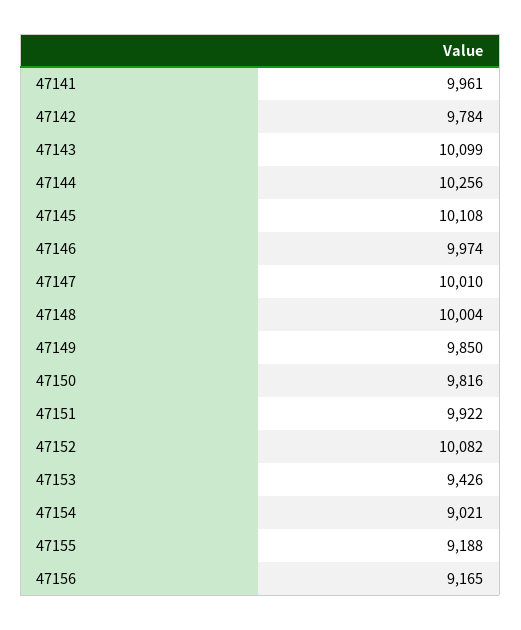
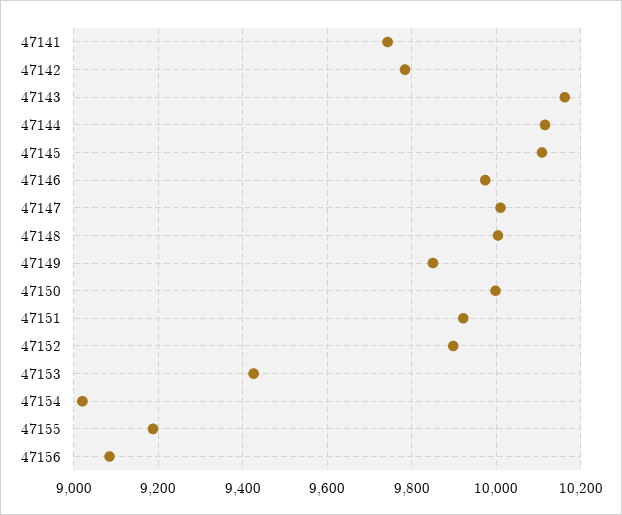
47141: 9961 -> 9740
47143: 10099 -> 10160
47144: 10256 -> 10120
47150: 9816 -> 10000
47152: 10082 -> 9900
47156: 9165 -> 9080

